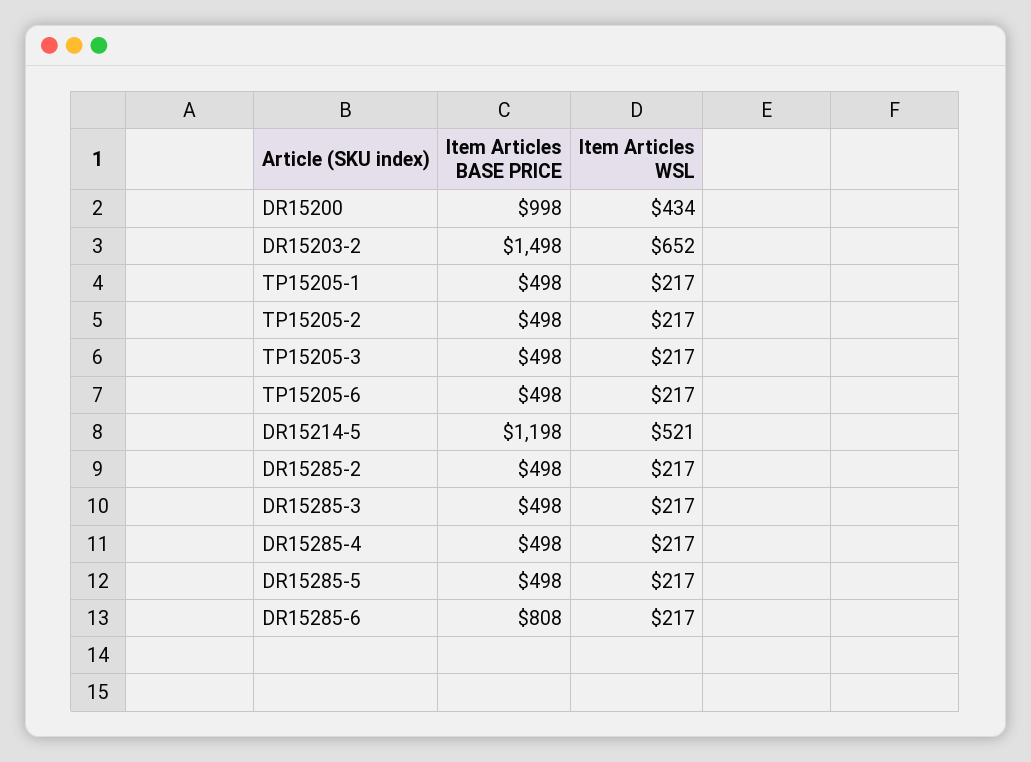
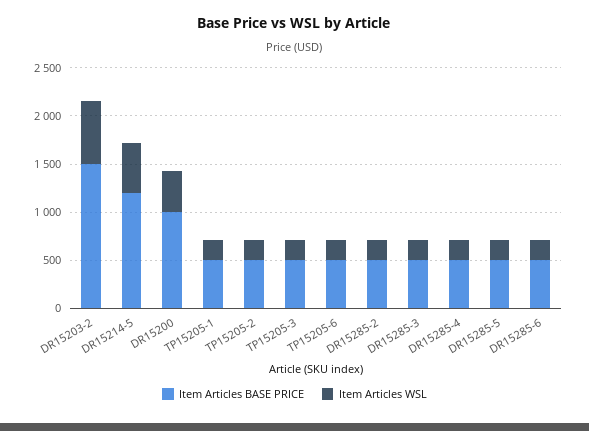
Item Articles BASE PRICE, DR15285-6: 808 -> 500

